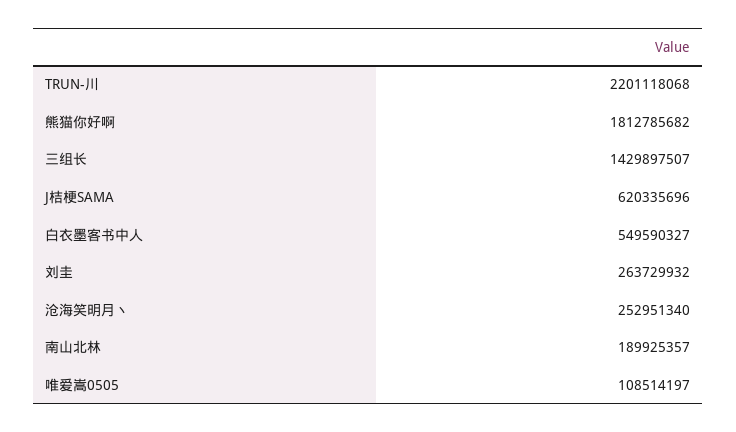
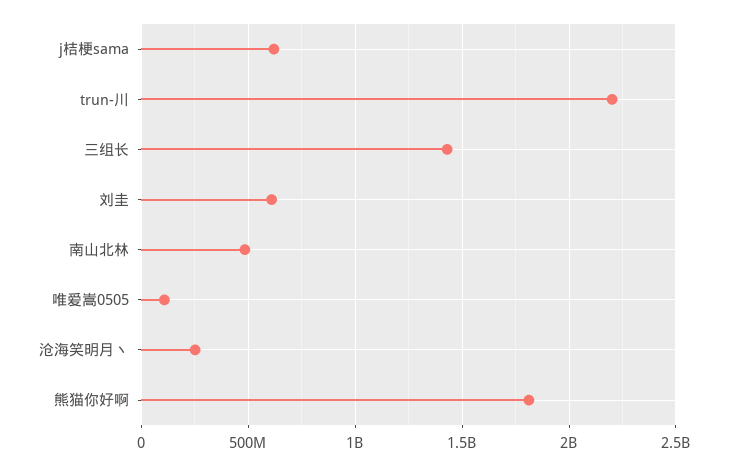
白衣墨客书中人: 549590327 -> none
刘圭: 263729932 -> 600000000
南山北林: 189925357 -> 500000000

